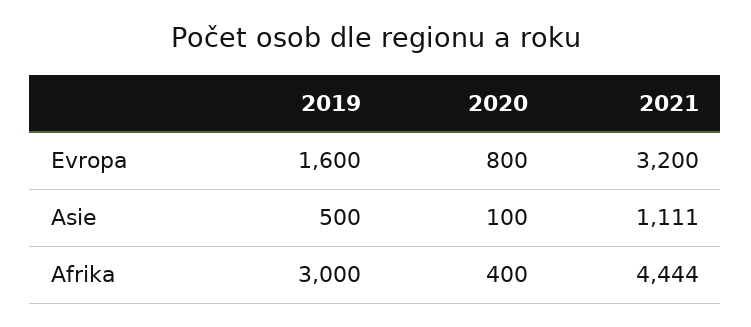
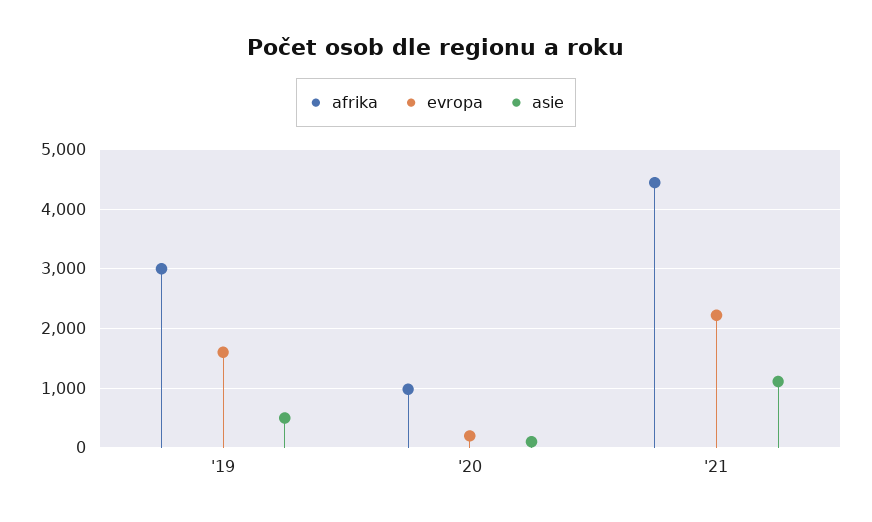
Evropa, 2020: 800 -> 200
Evropa, 2021: 3200 -> 2200
Afrika, 2020: 400 -> 1000

